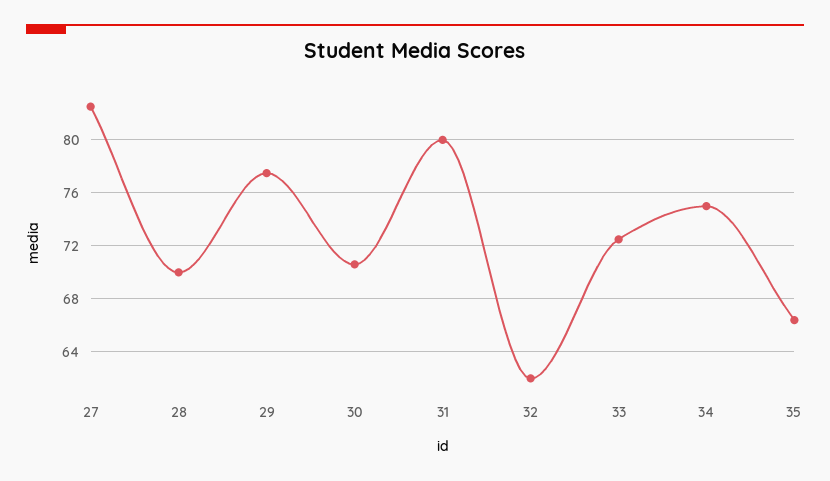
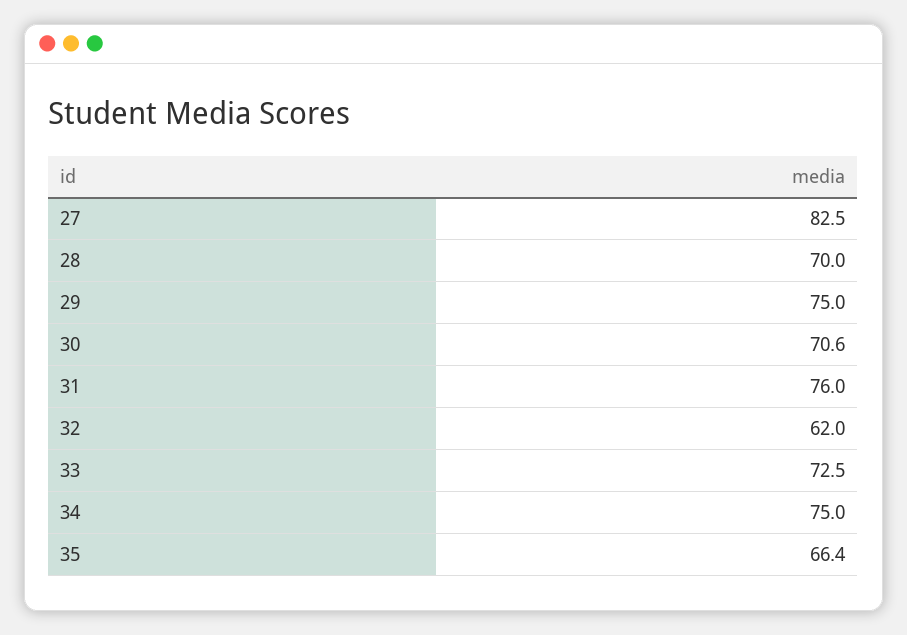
29: 77.5 -> 75
31: 80 -> 76

